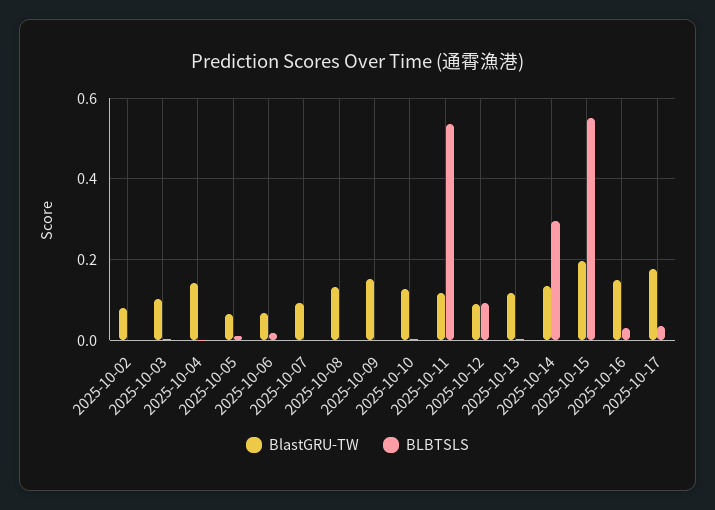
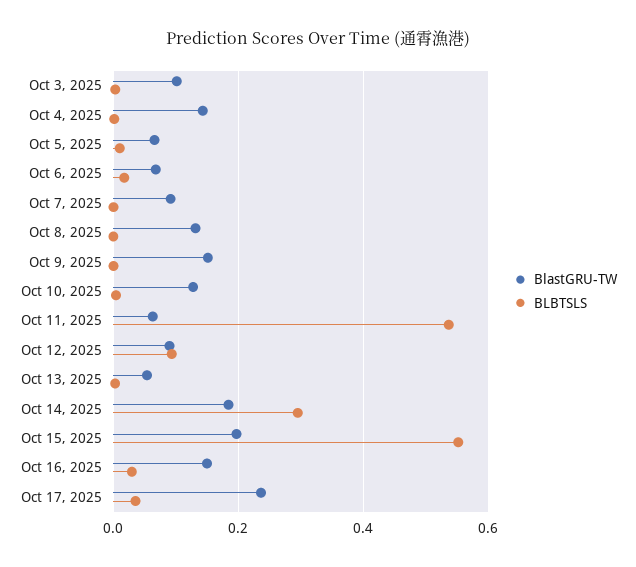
BlastGRU-TW, 2025-10-02: 0.08 -> none
BLBTSLS, 2025-10-02: 0 -> none
BlastGRU-TW, 2025-10-11: 0.12 -> 0.06
BlastGRU-TW, 2025-10-13: 0.12 -> 0.06
BlastGRU-TW, 2025-10-14: 0.14 -> 0.18
BlastGRU-TW, 2025-10-17: 0.18 -> 0.24

